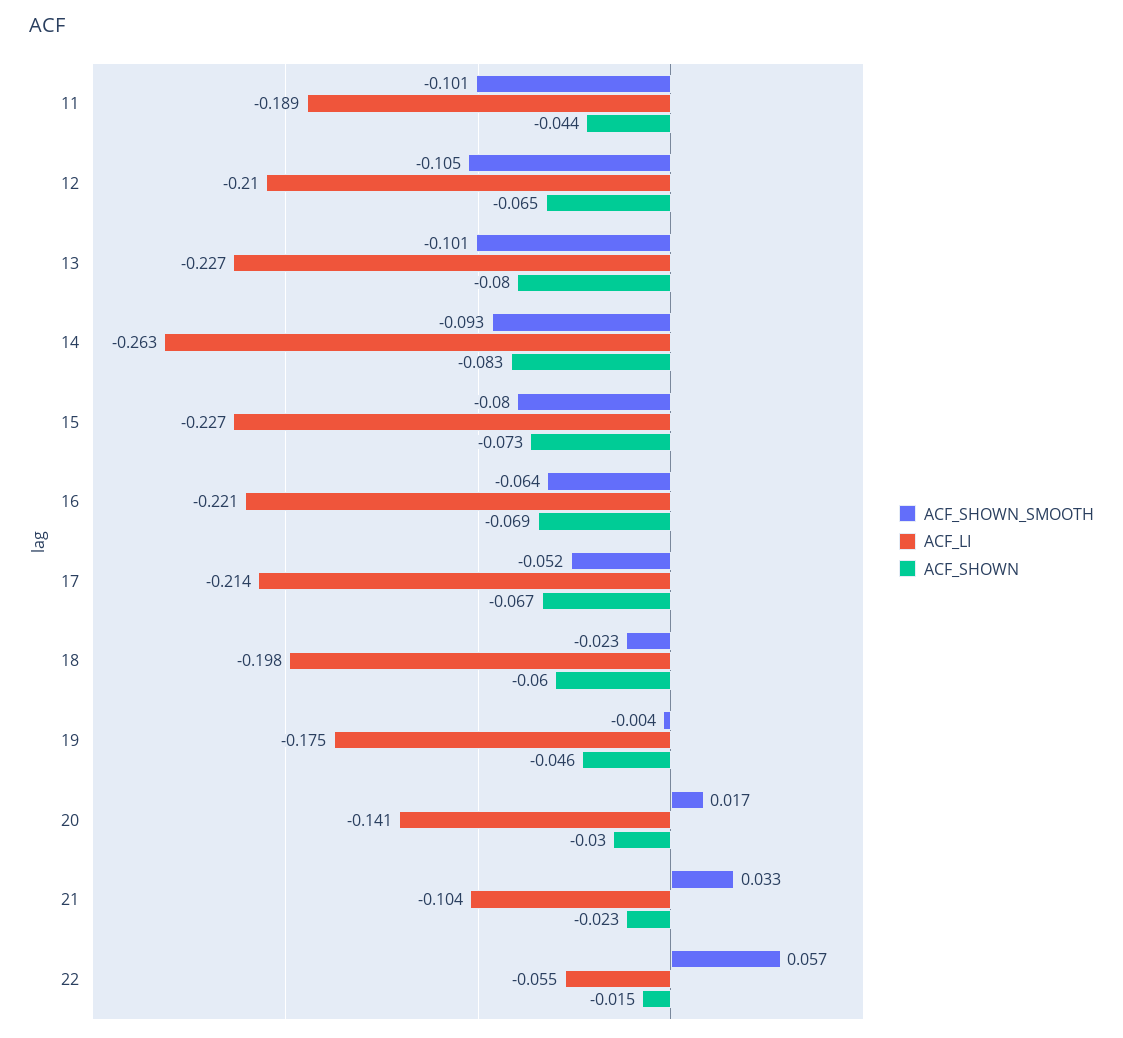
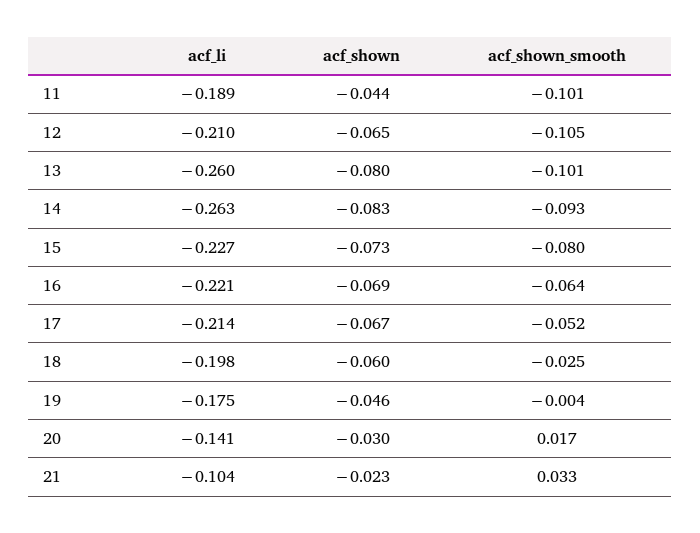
ACF_LI, 13: -0.227 -> -0.26
ACF_SHOWN_SMOOTH, 18: -0.023 -> -0.025
ACF_SHOWN_SMOOTH, 22: 0.057 -> none
ACF_LI, 22: -0.055 -> none
ACF_SHOWN, 22: -0.015 -> none

